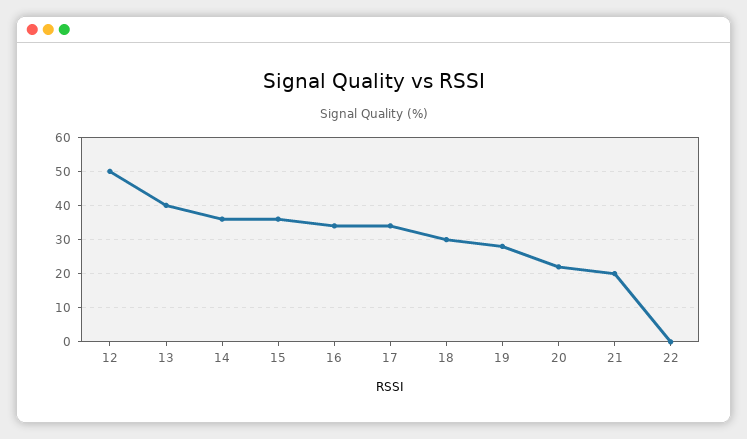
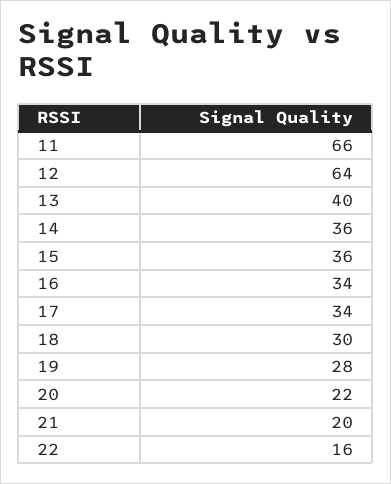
12: 50 -> 64
22: 0 -> 16
11: none -> 66

